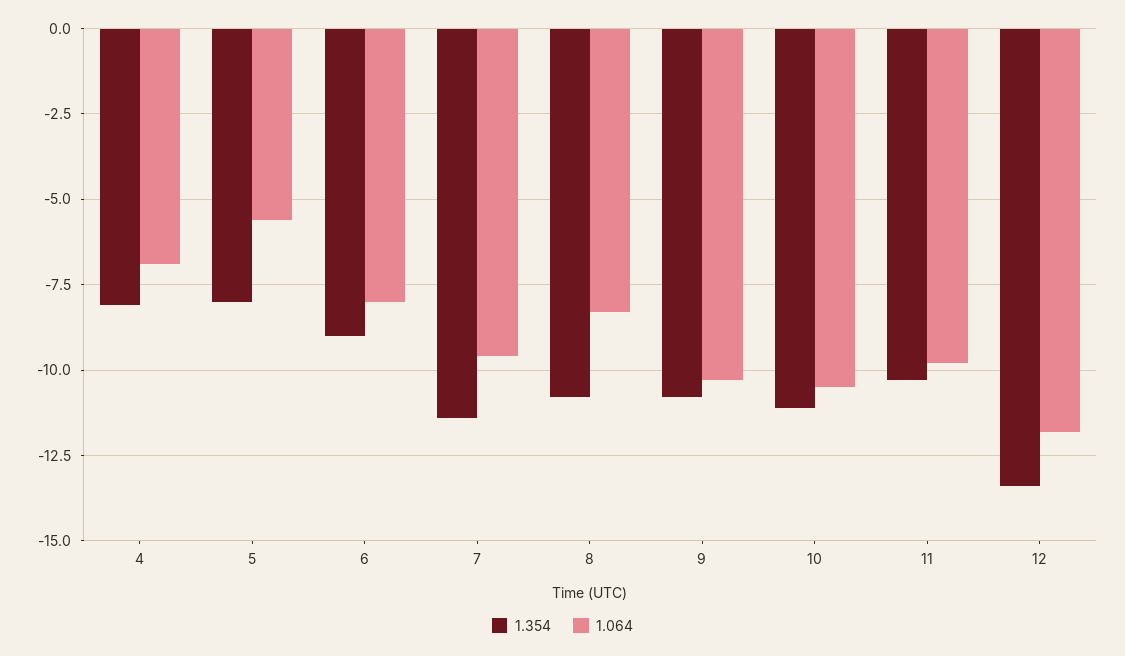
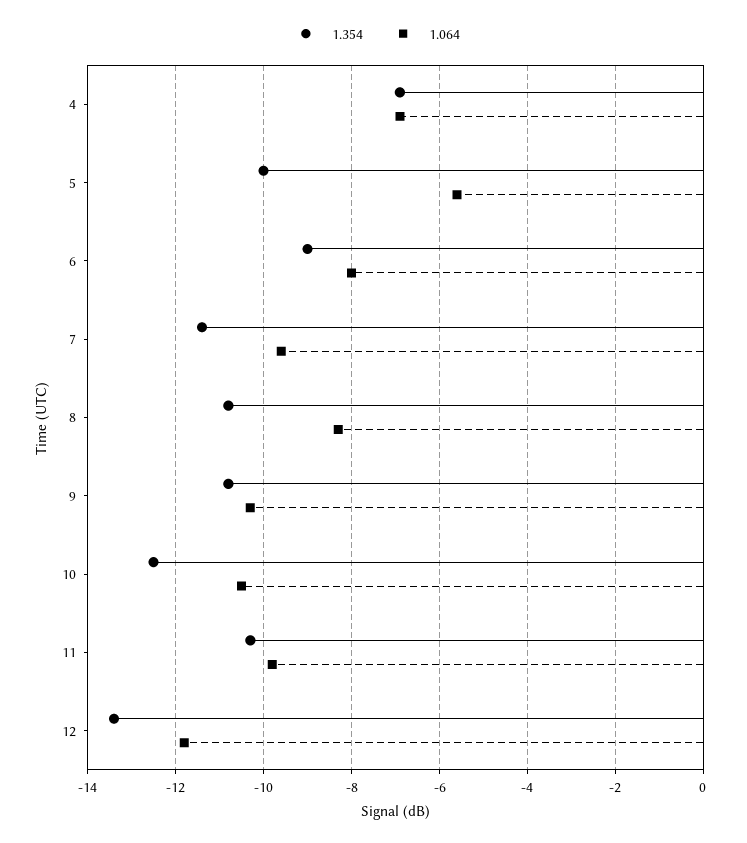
1.354, 4: -8 -> -7
1.354, 5: -8 -> -10
1.354, 10: -11 -> -12.5

